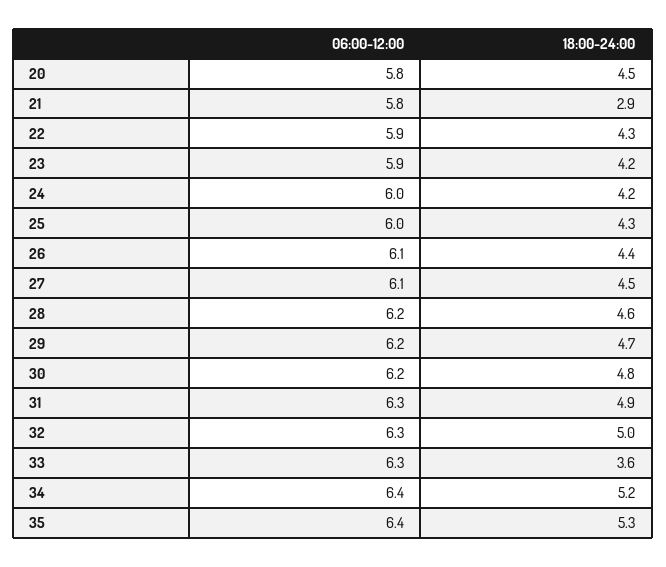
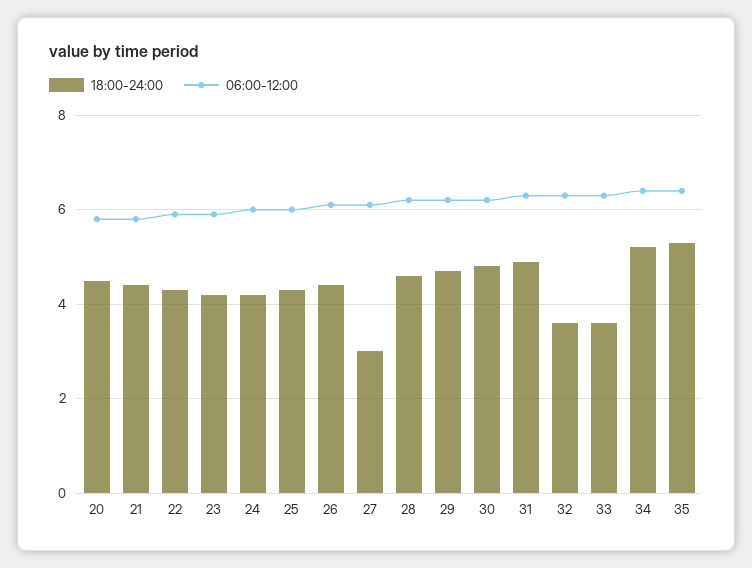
18:00-24:00, 21: 2.9 -> 4.5
18:00-24:00, 27: 4.5 -> 3
18:00-24:00, 32: 5 -> 3.5

